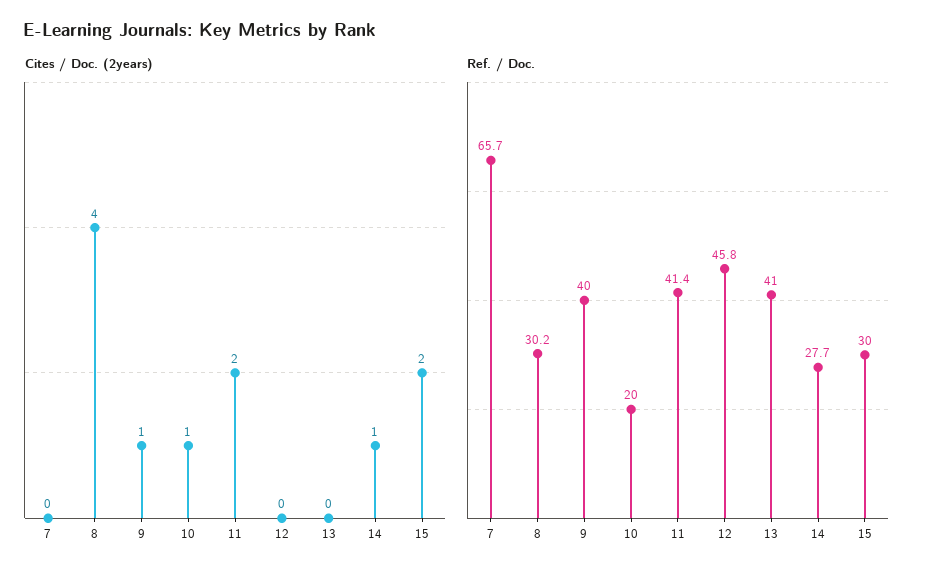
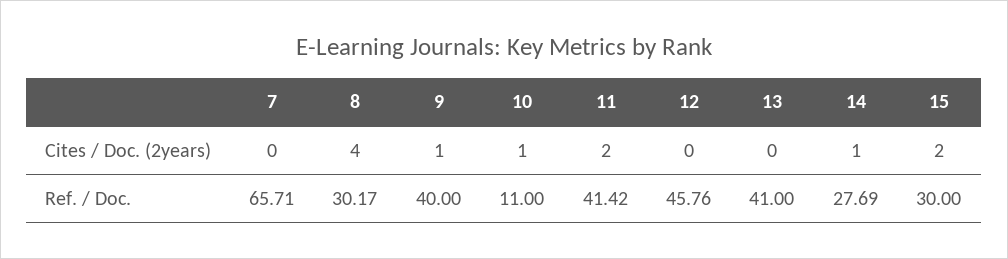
Ref. / Doc., 10: 20 -> 11

